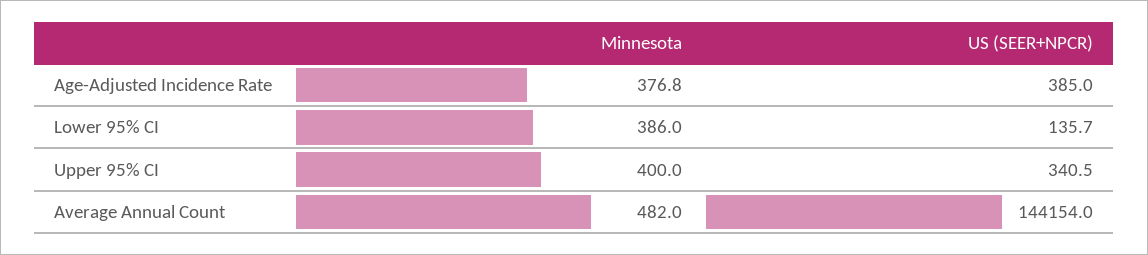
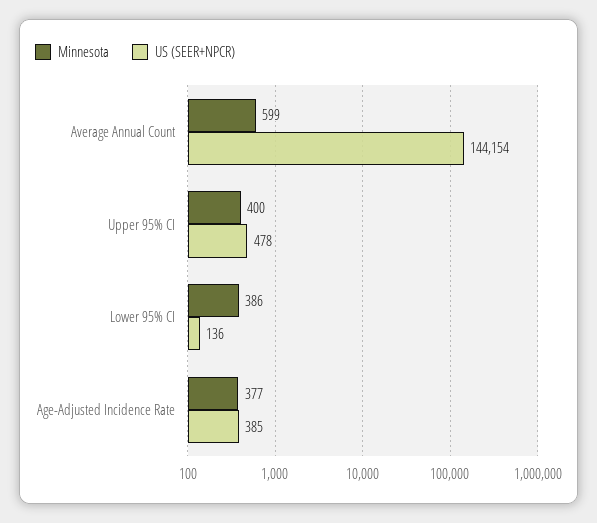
US (SEER+NPCR), Upper 95% CI: 340.5 -> 478
Minnesota, Average Annual Count: 482 -> 599

